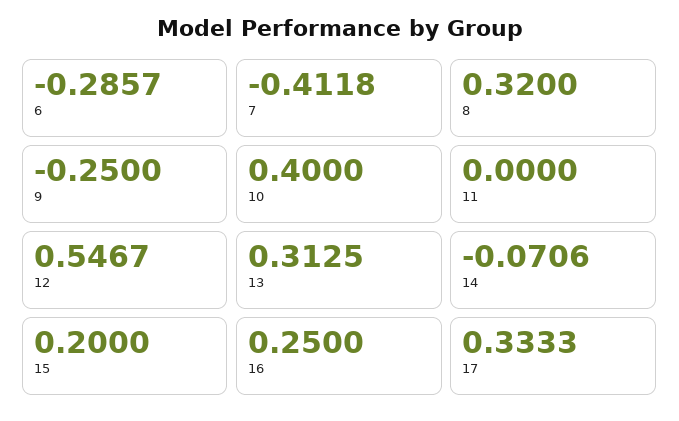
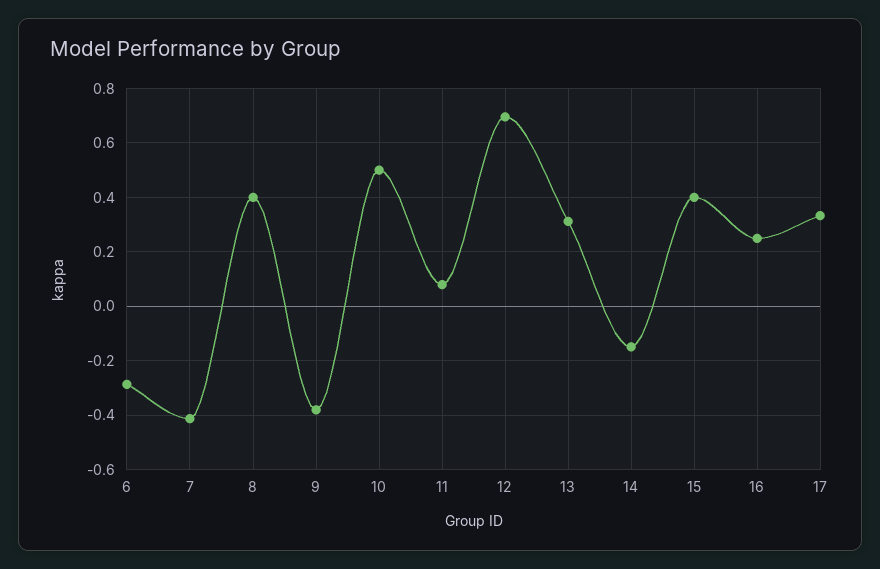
8: 0.32 -> 0.4
9: -0.25 -> -0.375
10: 0.4 -> 0.5
11: 0 -> 0.075
12: 0.5467 -> 0.7
14: -0.0706 -> -0.15
15: 0.2 -> 0.4

